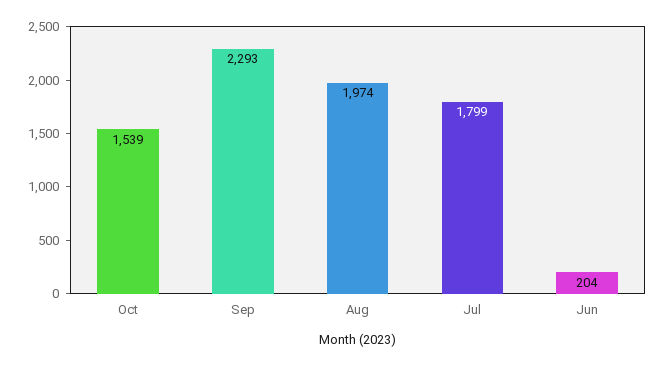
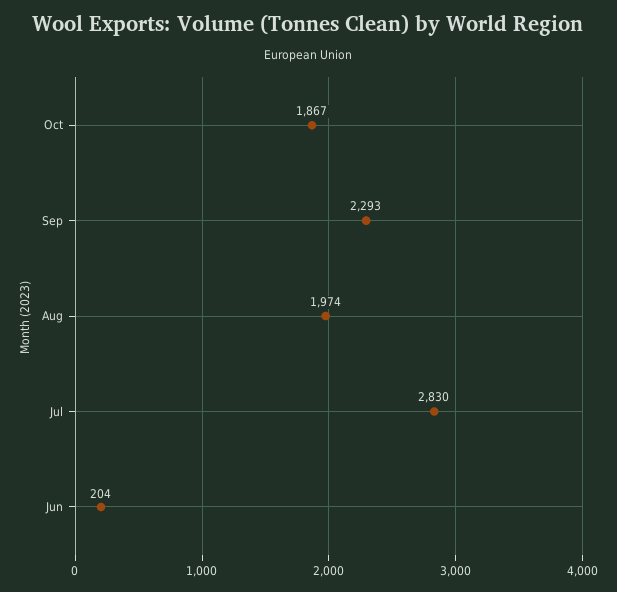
Oct: 1539 -> 1867
Jul: 1799 -> 2830

